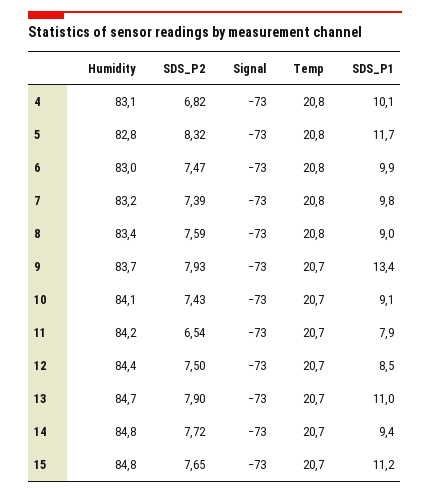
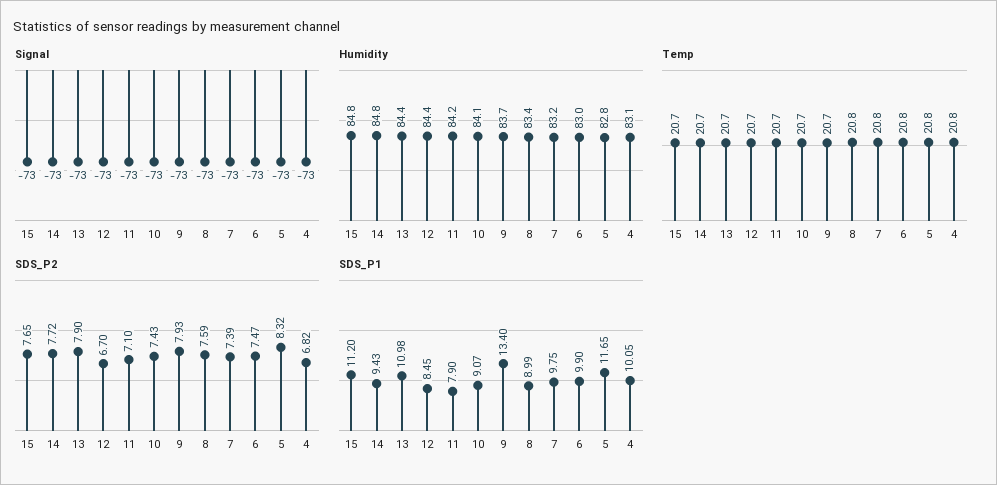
SDS_P2, 11: 6.54 -> 7.1
SDS_P2, 12: 7.5 -> 6.7
Humidity, 13: 84.7 -> 84.4

